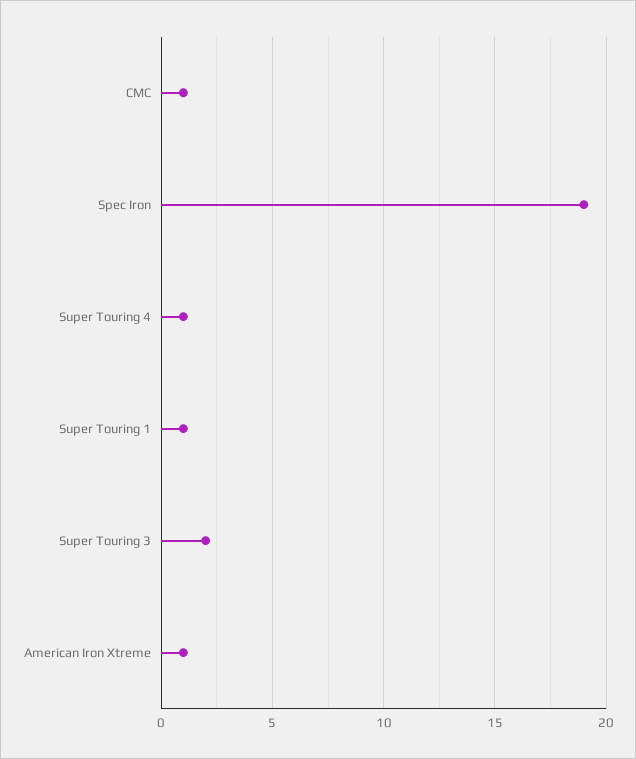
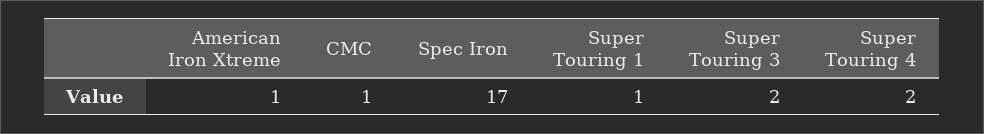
Spec Iron: 19 -> 17
Super Touring 4: 1 -> 2

